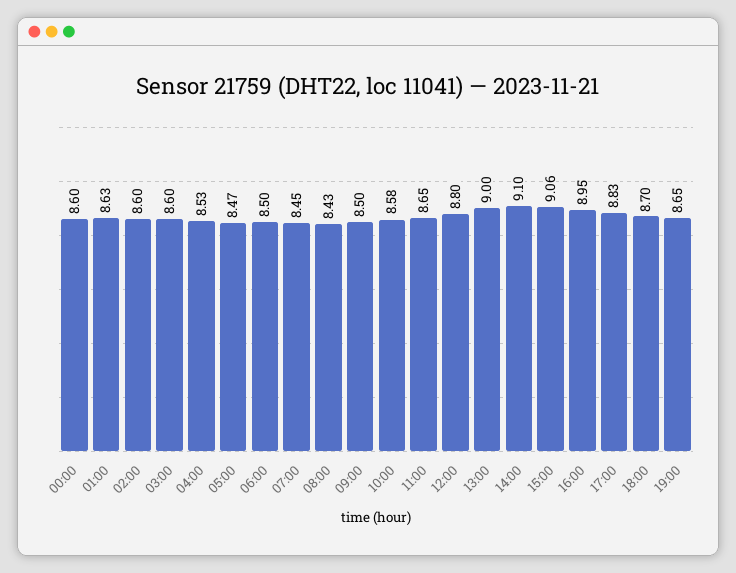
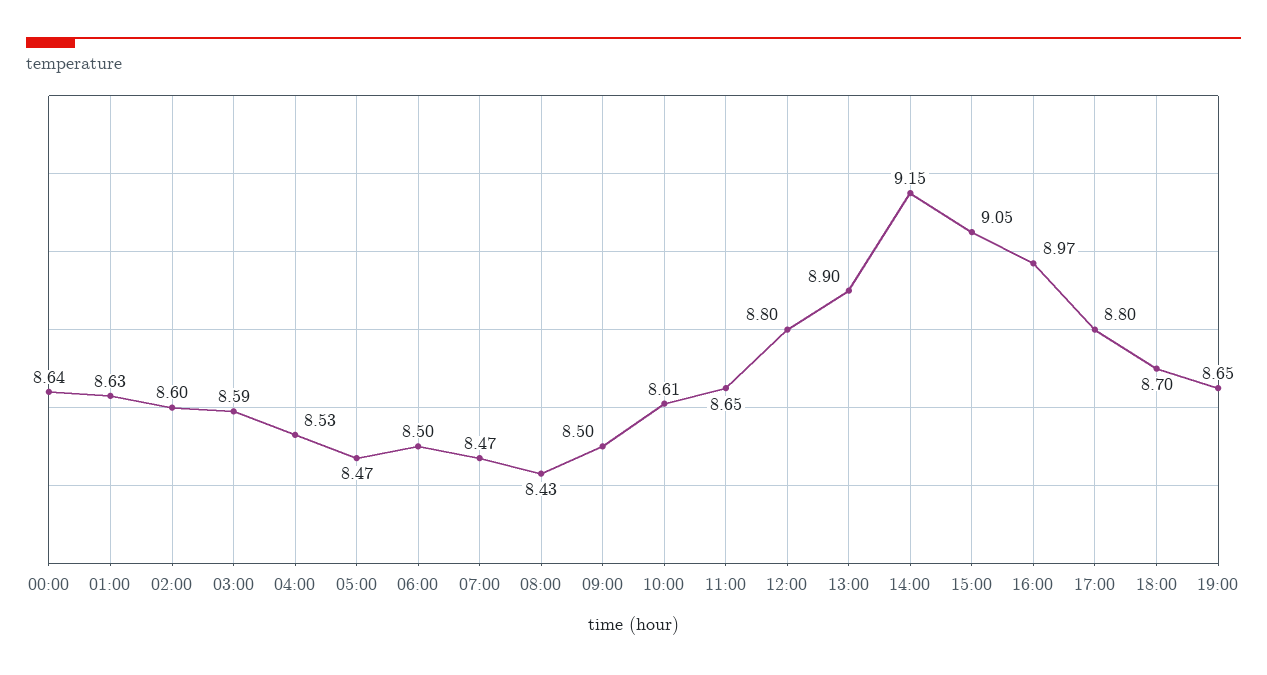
00:00: 8.6 -> 8.64
03:00: 8.6 -> 8.59
07:00: 8.45 -> 8.47
10:00: 8.58 -> 8.61
13:00: 9 -> 8.9
14:00: 9.1 -> 9.15
15:00: 9.06 -> 9.05
16:00: 8.95 -> 8.97
17:00: 8.83 -> 8.8

